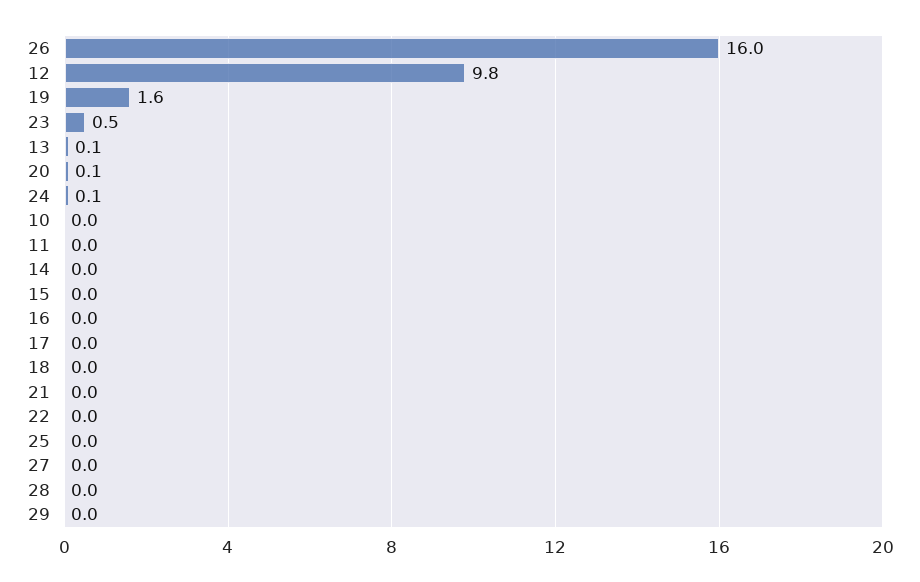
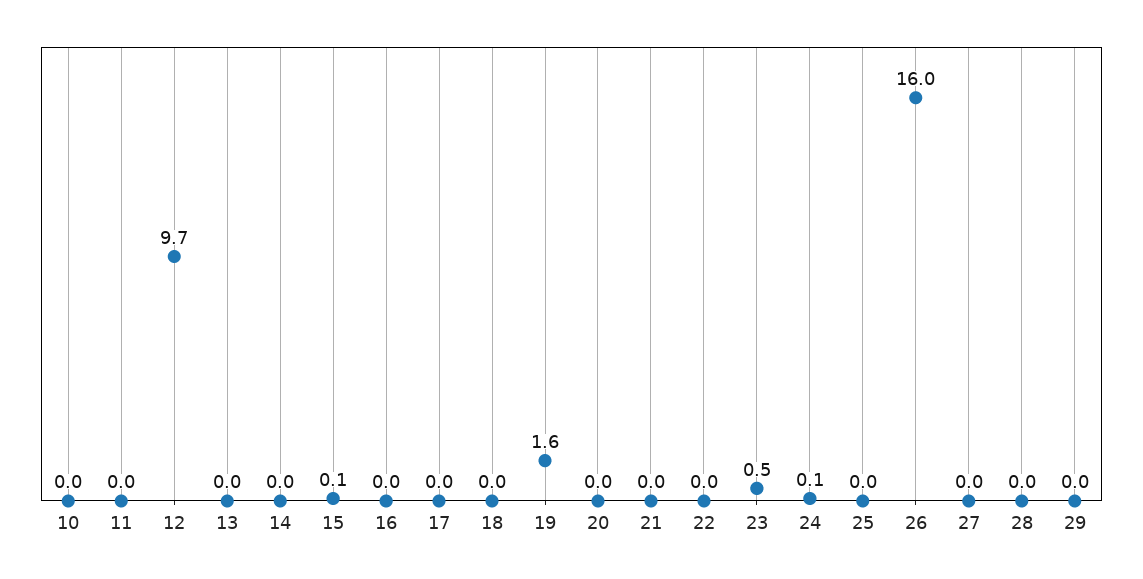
12: 9.8 -> 9.7
13: 0.1 -> 0
20: 0.1 -> 0
15: 0 -> 0.1

